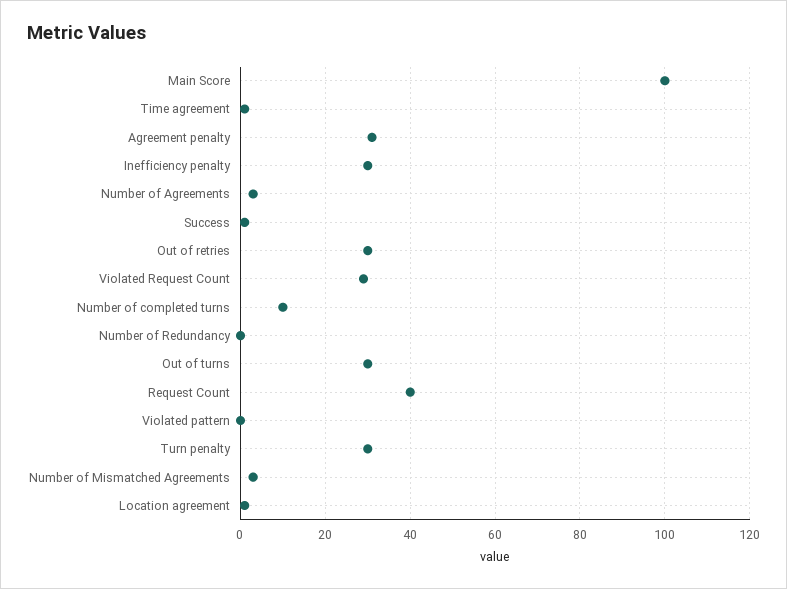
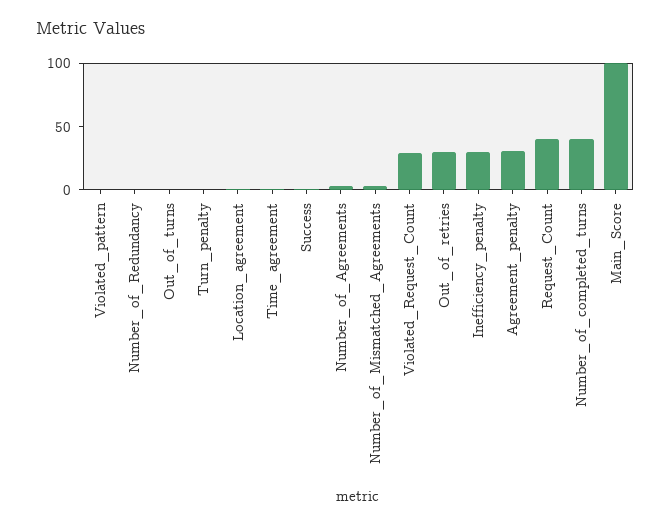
Number of completed turns: 10 -> 40
Out of turns: 30 -> 0
Turn penalty: 30 -> 0

